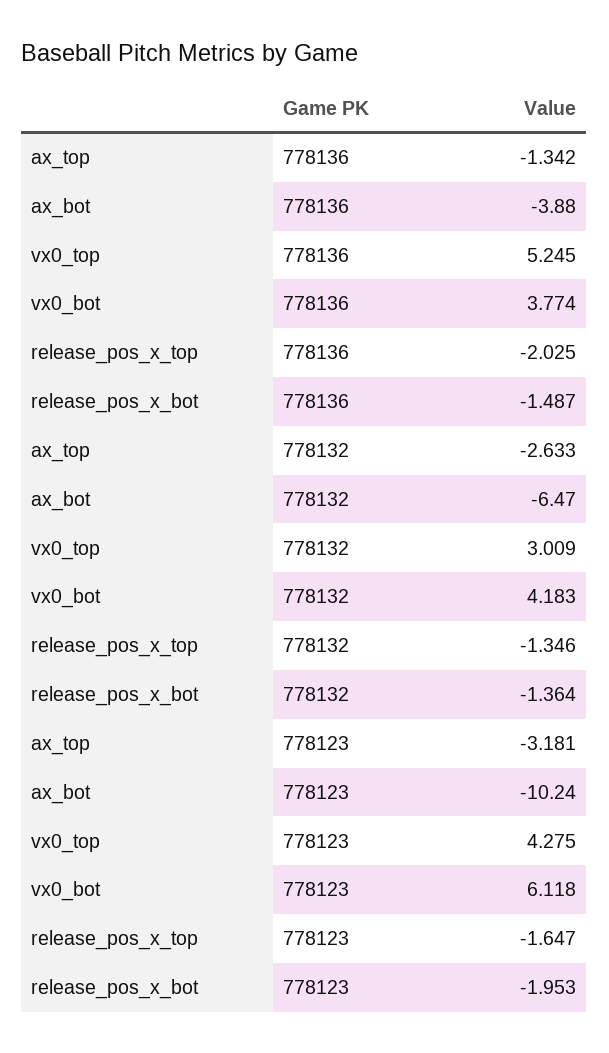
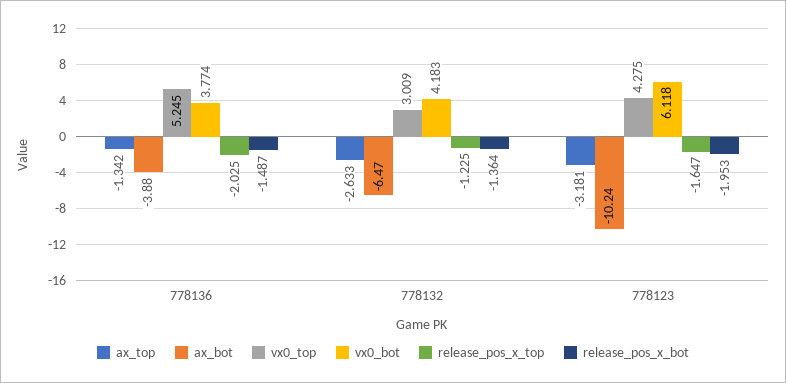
release_pos_x_top, 778132: -1.346 -> -1.225

